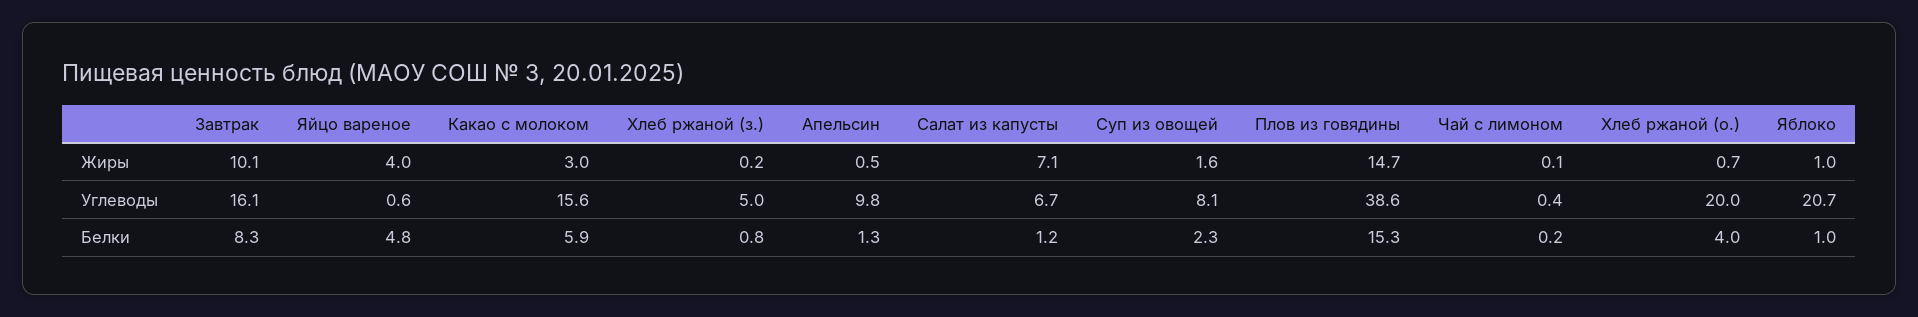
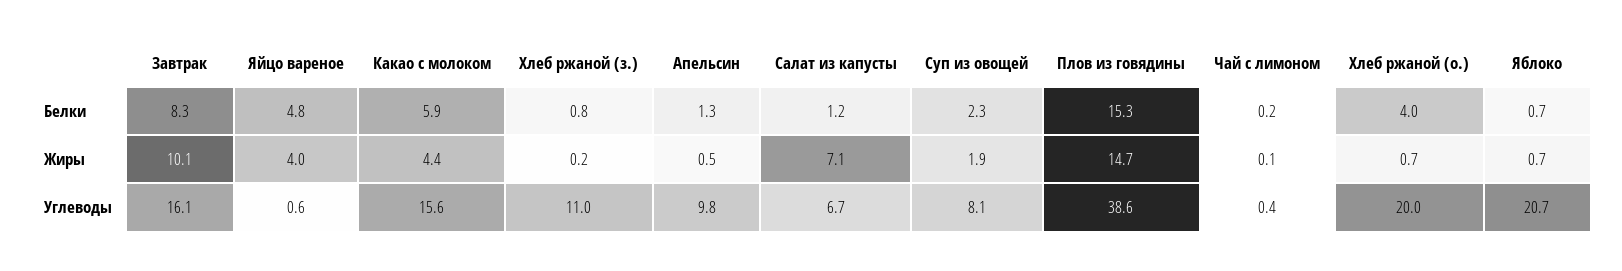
Какао с молоком, Жиры: 3 -> 4.4
Суп из овощей, Жиры: 1.6 -> 1.9
Яблоко, Жиры: 1 -> 0.7
Хлеб ржаной (з.), Углеводы: 5 -> 11
Яблоко, Белки: 1 -> 0.7

